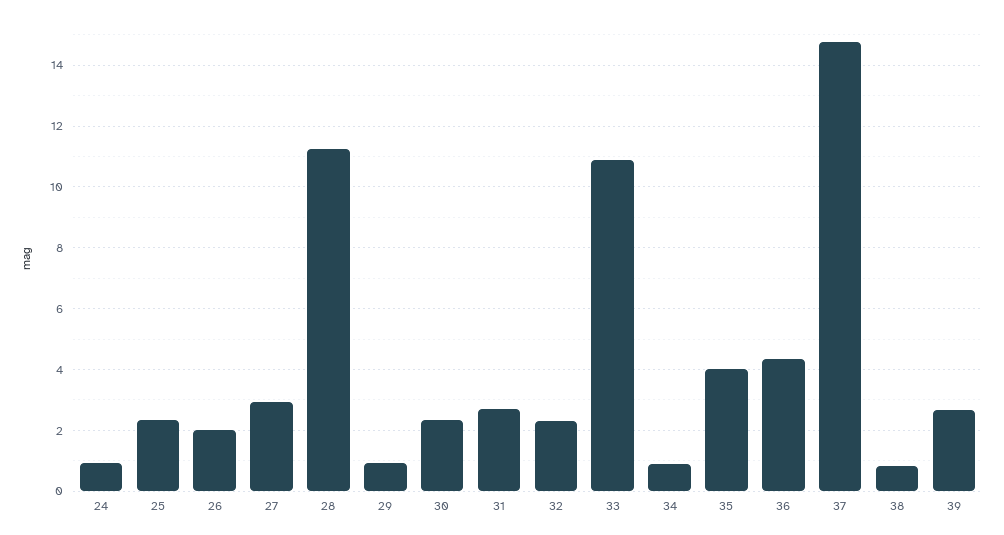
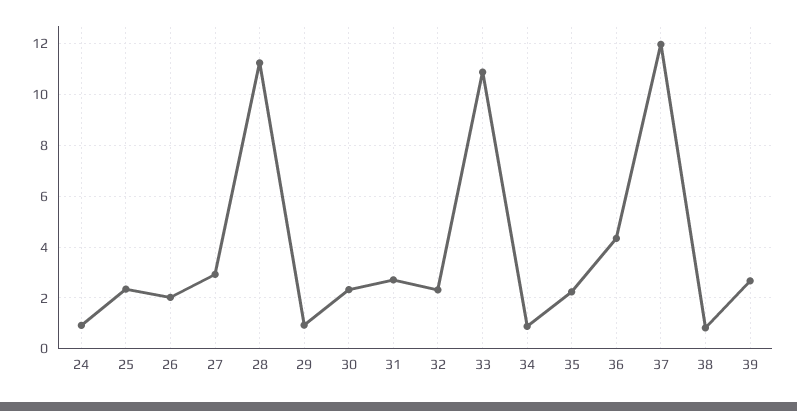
35: 4 -> 2.25
37: 14.8 -> 12

